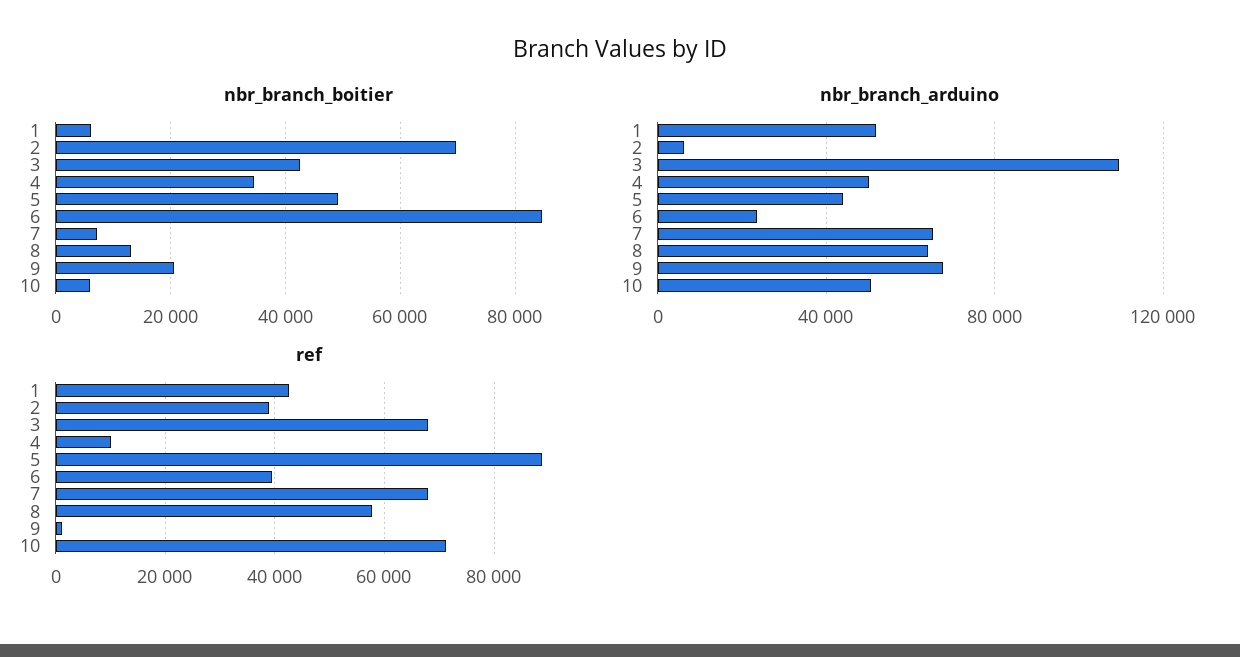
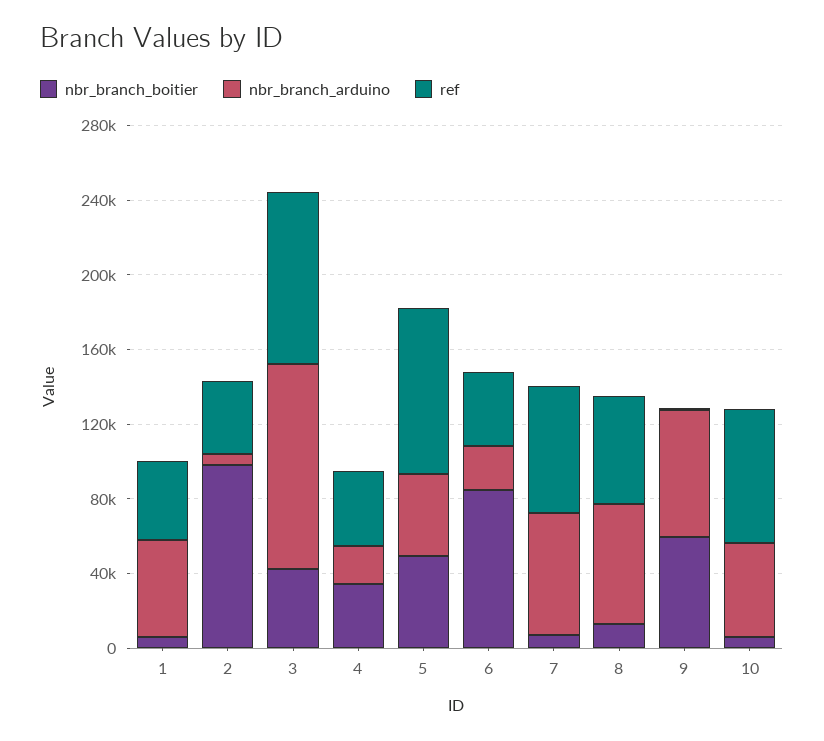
nbr_branch_boitier, 2: 70000 -> 100000
nbr_branch_boitier, 9: 20000 -> 60000
nbr_branch_arduino, 4: 50000 -> 20000
ref, 3: 68000 -> 90000
ref, 4: 10000 -> 40000

